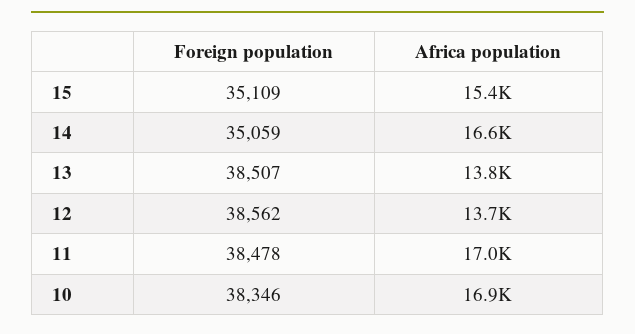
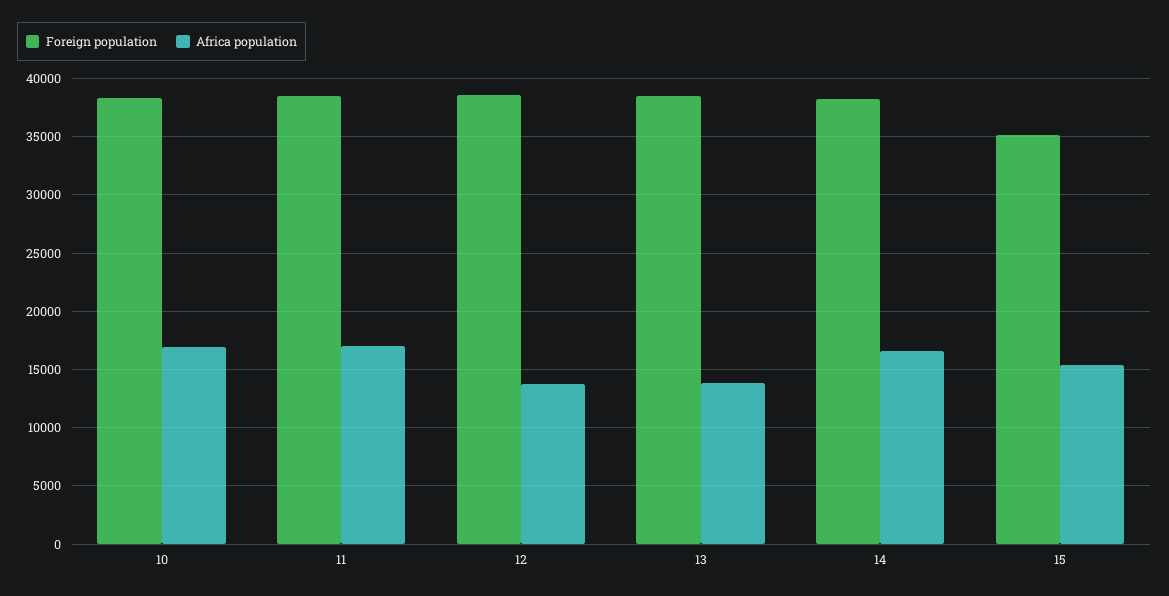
Foreign population, 14: 35059 -> 38000

